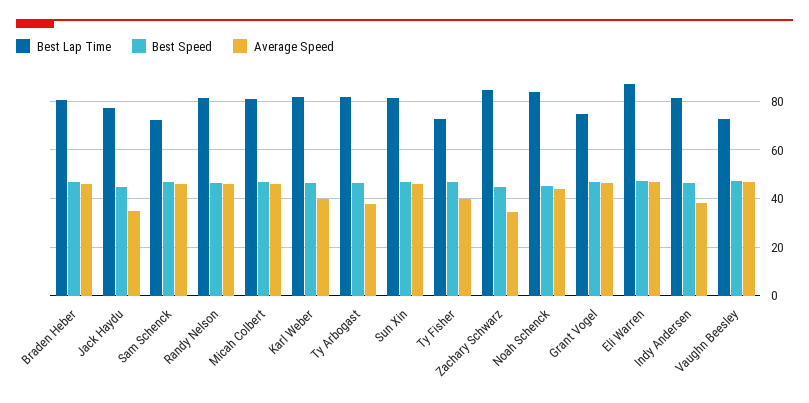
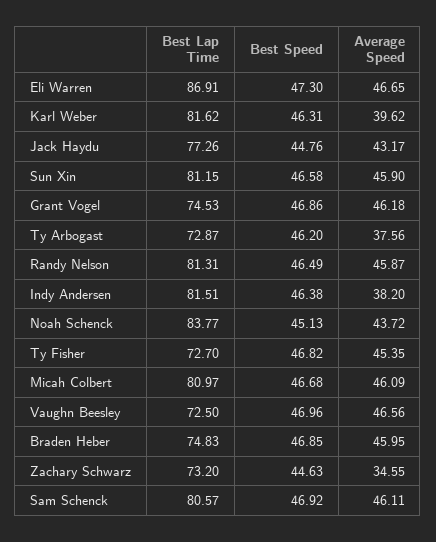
Best Lap Time, Braden Heber: 80 -> 74.83
Average Speed, Jack Haydu: 35 -> 43.17
Best Lap Time, Sam Schenck: 72.5 -> 80.57
Best Lap Time, Ty Arbogast: 82.5 -> 72.87
Average Speed, Ty Fisher: 40 -> 45.35
Best Lap Time, Zachary Schwarz: 85 -> 73.2

